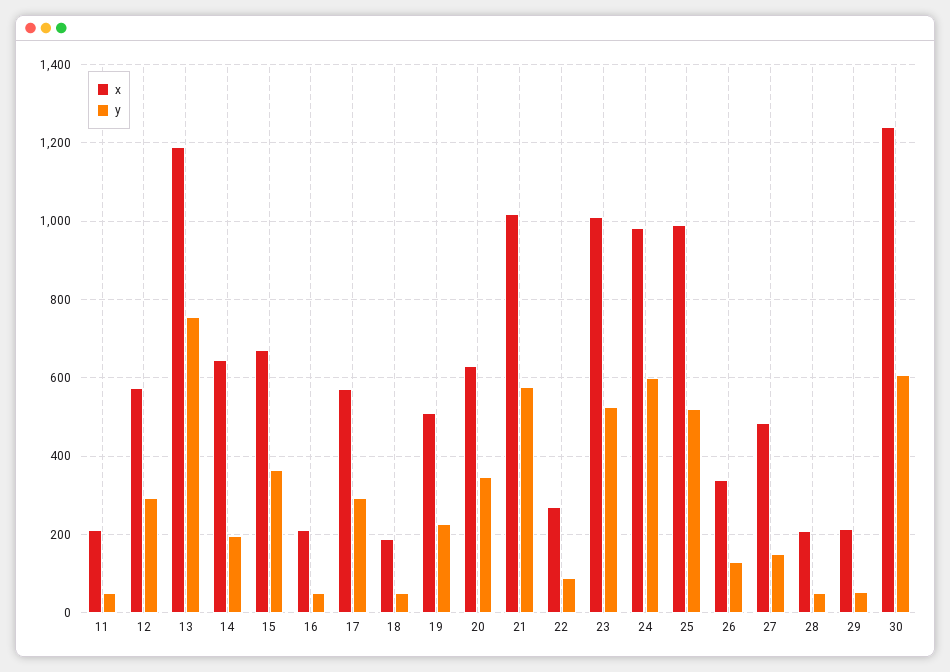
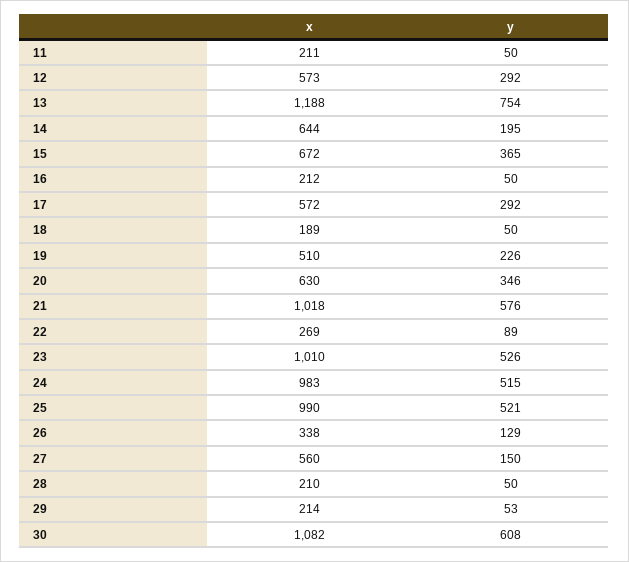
y, 24: 600 -> 515
x, 27: 480 -> 560
x, 30: 1240 -> 1082

